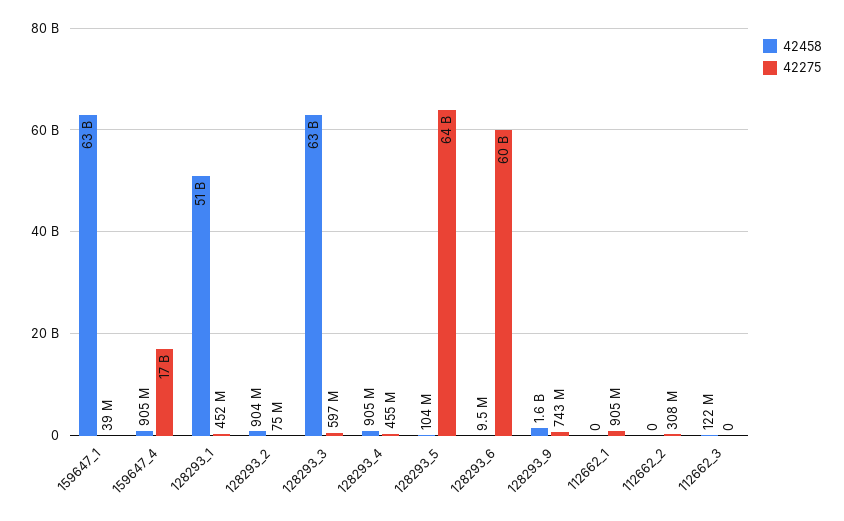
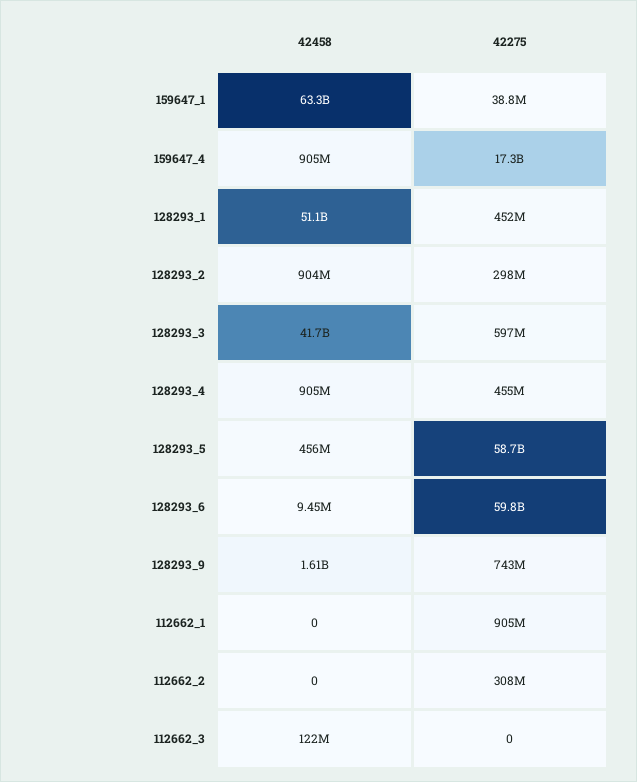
42275, 128293_2: 75000000 -> 298000000
42458, 128293_3: 63000000000 -> 41700000000
42458, 128293_5: 104000000 -> 456000000
42275, 128293_5: 64000000000 -> 58700000000

